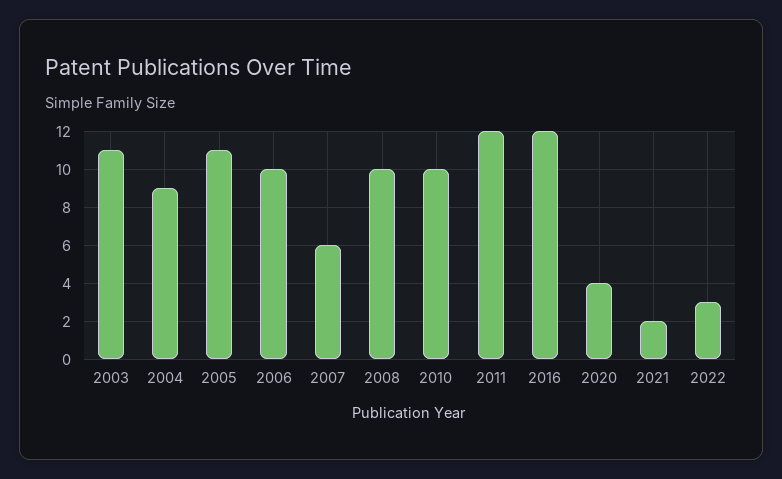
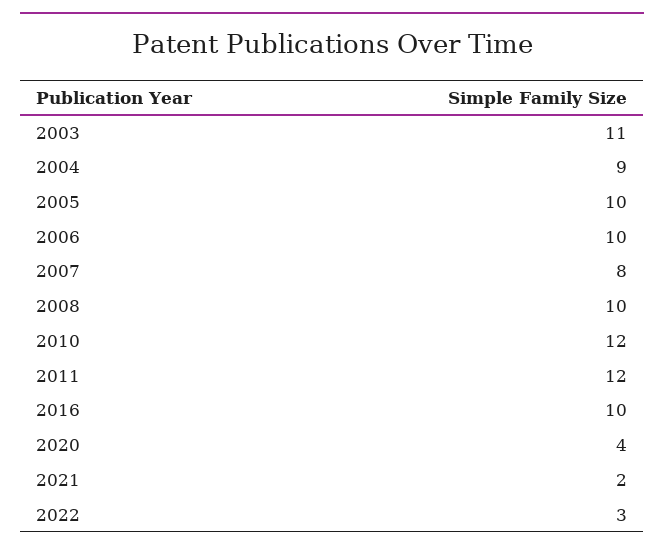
2005: 11 -> 10
2007: 6 -> 8
2010: 10 -> 12
2016: 12 -> 10

